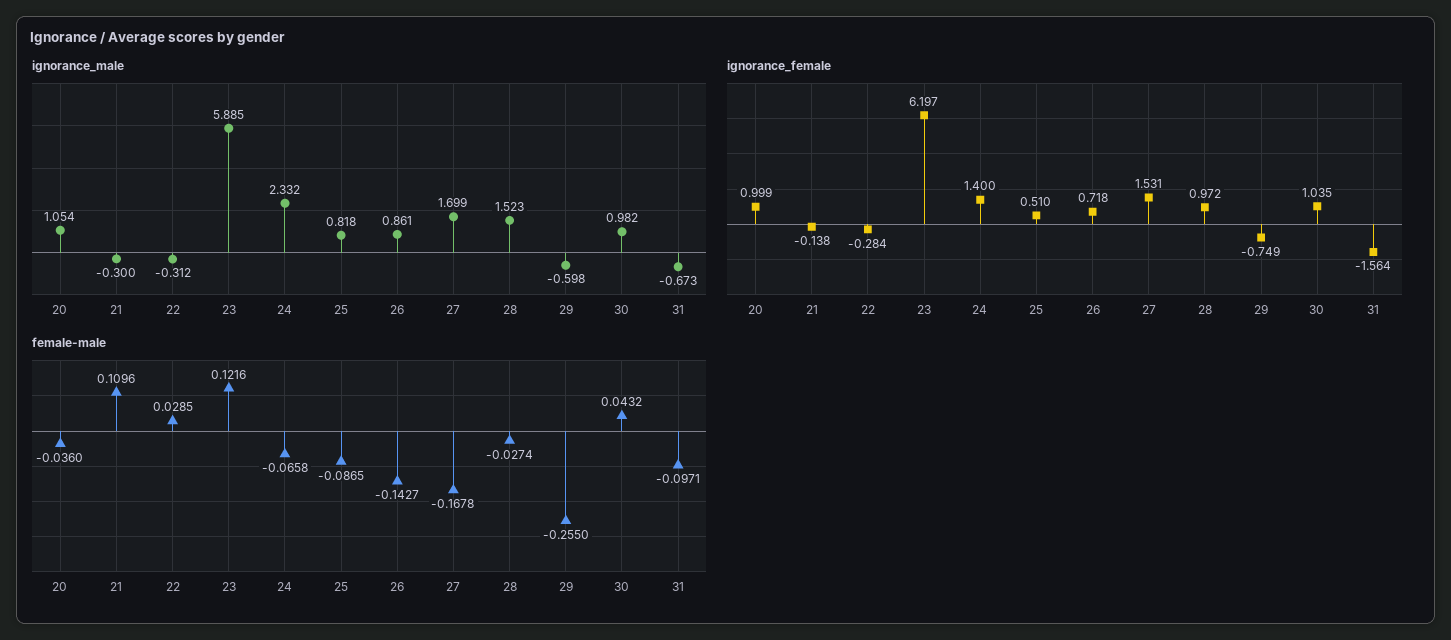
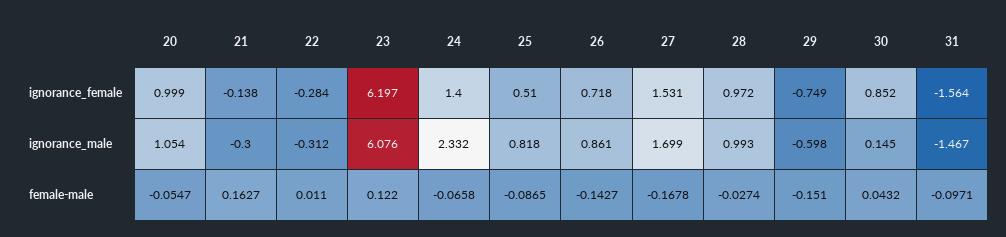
ignorance_male, 23: 5.885 -> 6.076
ignorance_male, 28: 1.523 -> 0.993
ignorance_male, 30: 0.982 -> 0.145
ignorance_male, 31: -0.673 -> -1.467
ignorance_female, 30: 1.035 -> 0.852
female-male, 20: -0.036 -> -0.0547
female-male, 21: 0.1096 -> 0.1627
female-male, 22: 0.0285 -> 0.011
female-male, 23: 0.1216 -> 0.122
female-male, 29: -0.255 -> -0.151

